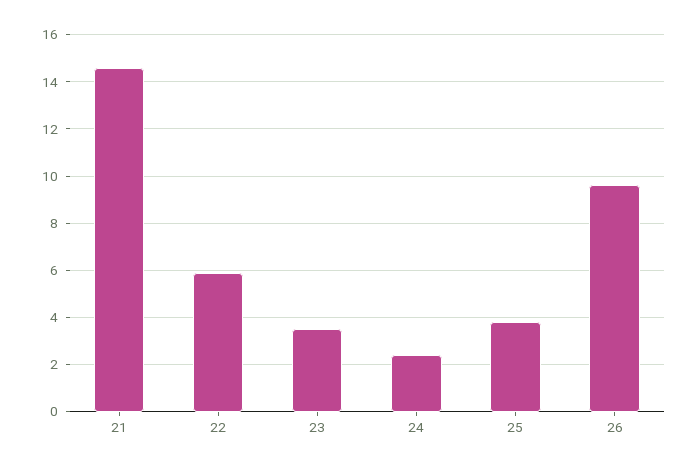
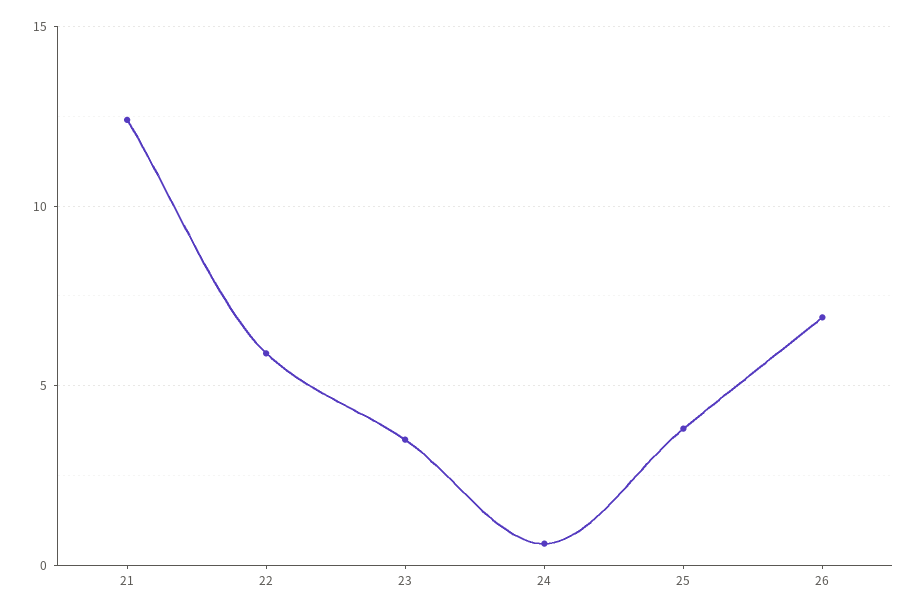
21: 14.5 -> 12.5
24: 2.5 -> 0.5
26: 9.5 -> 7

